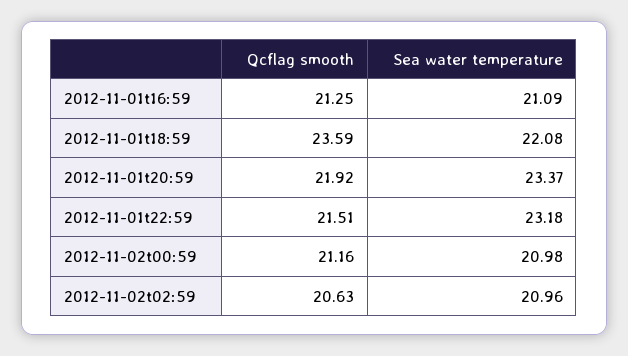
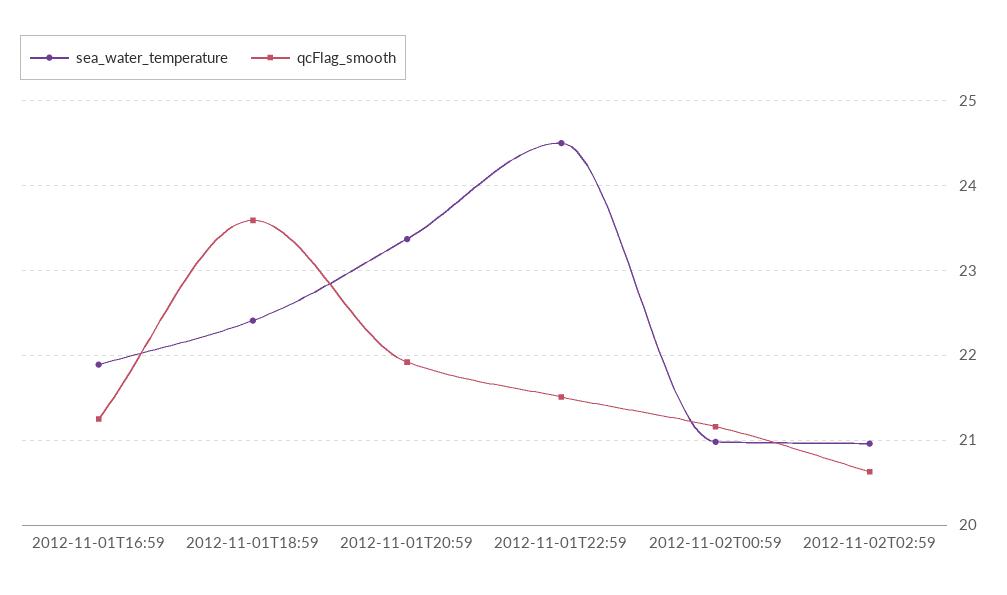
Sea water temperature, 2012-11-01t16:59: 21.09 -> 21.9
Sea water temperature, 2012-11-01t18:59: 22.08 -> 22.4
Sea water temperature, 2012-11-01t22:59: 23.18 -> 24.5

